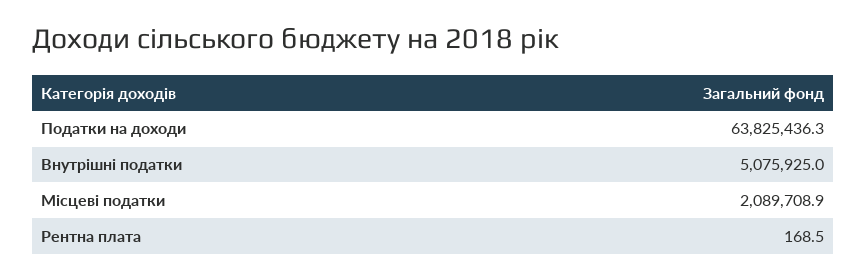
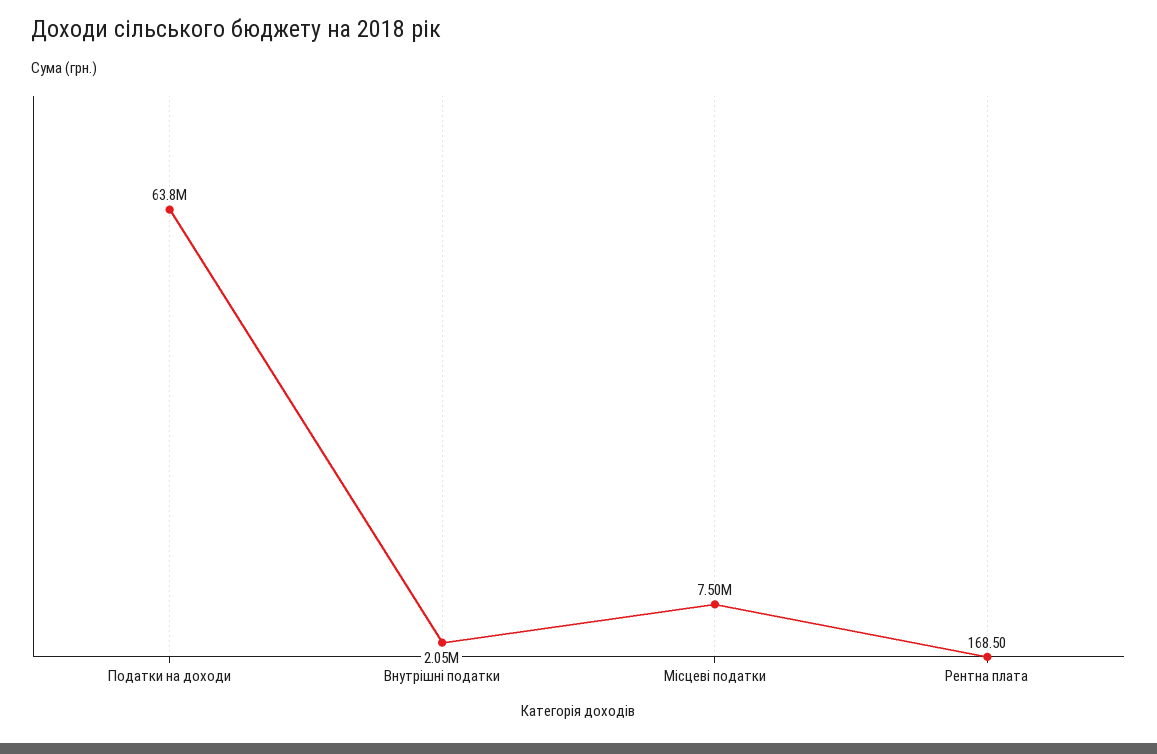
Внутрішні податки: 5075925 -> 2050000
Місцеві податки: 2089708.9 -> 7500000

